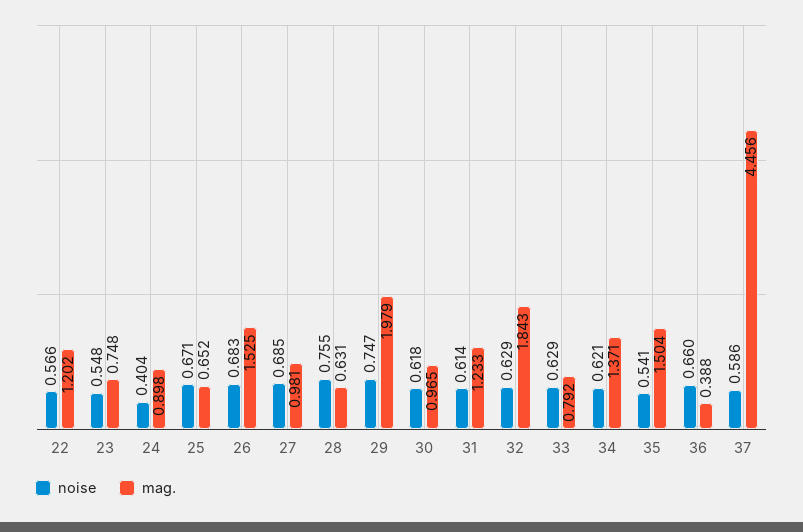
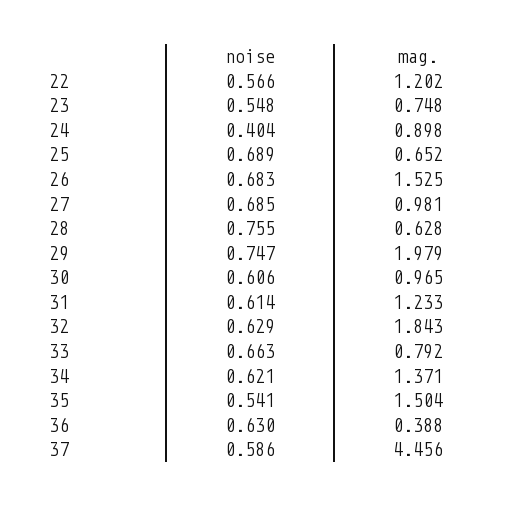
noise, 25: 0.671 -> 0.689
mag., 28: 0.631 -> 0.628
noise, 30: 0.618 -> 0.606
noise, 33: 0.629 -> 0.663
noise, 36: 0.66 -> 0.63

